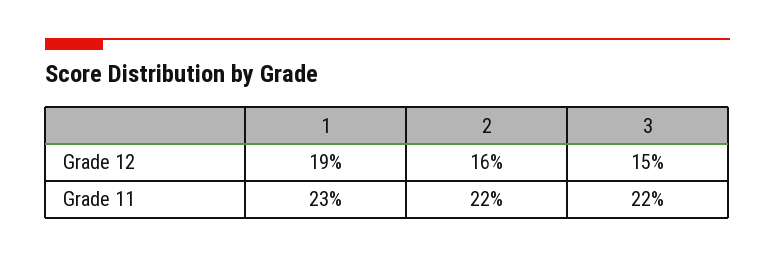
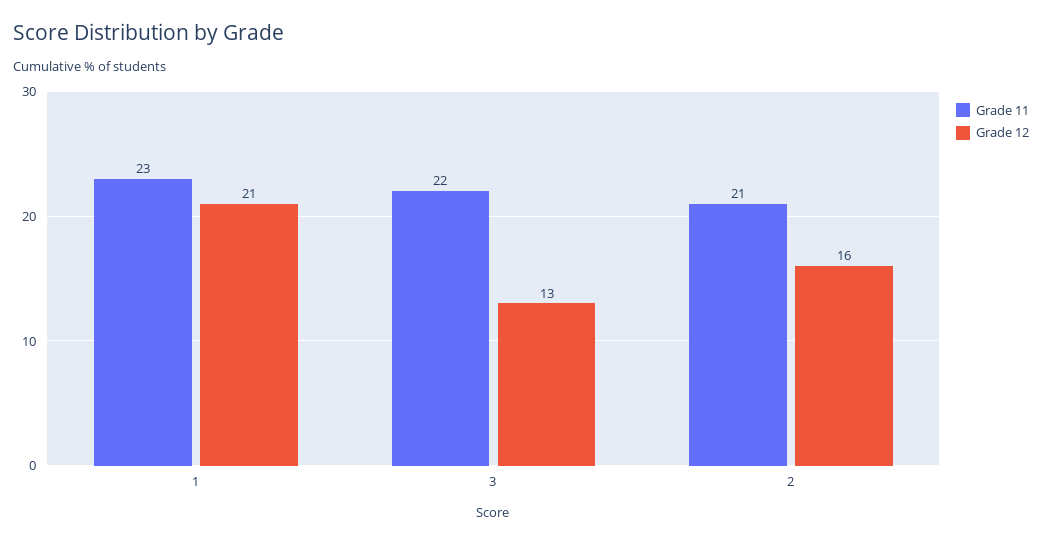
Grade 12, 1: 19 -> 21
Grade 12, 3: 15 -> 13
Grade 11, 2: 22 -> 21

